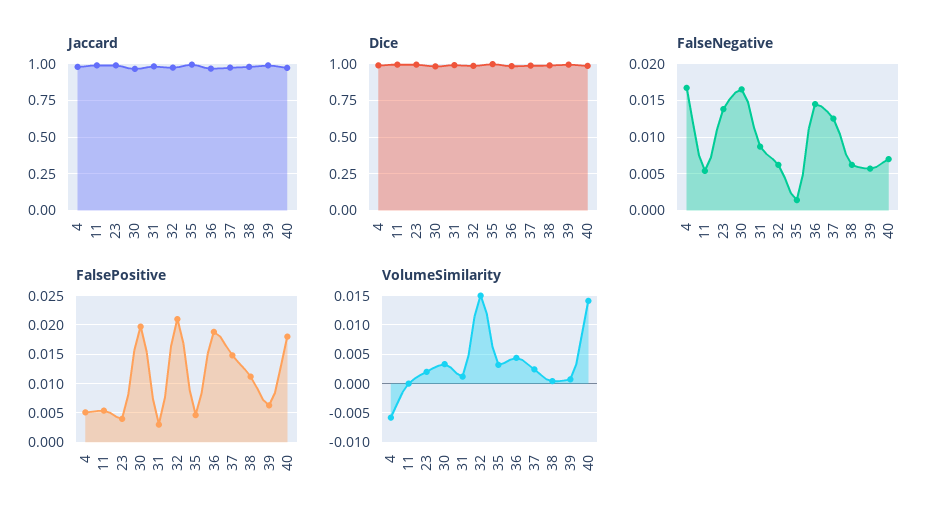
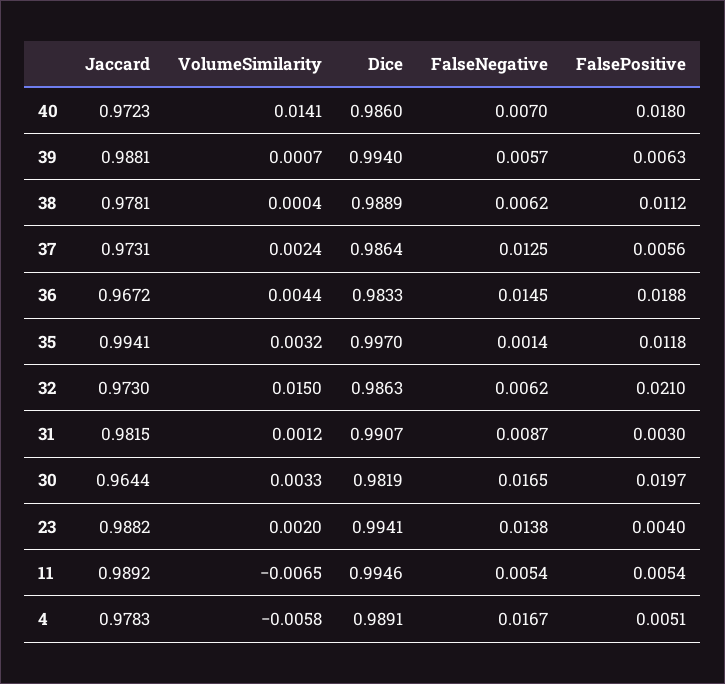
FalsePositive, 35: 0.005 -> 0.0118
FalsePositive, 37: 0.015 -> 0.0056
VolumeSimilarity, 11: 0 -> -0.0065

